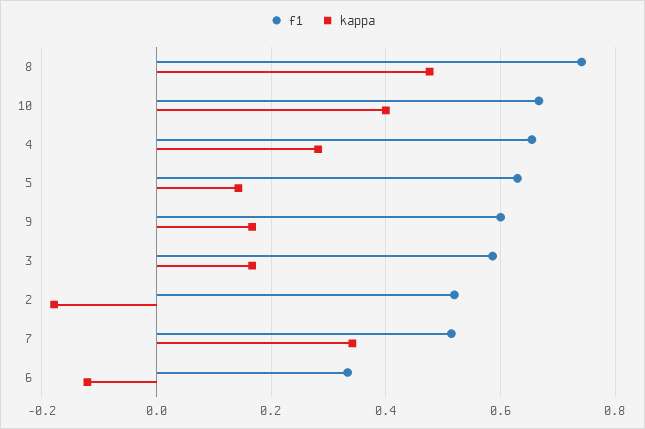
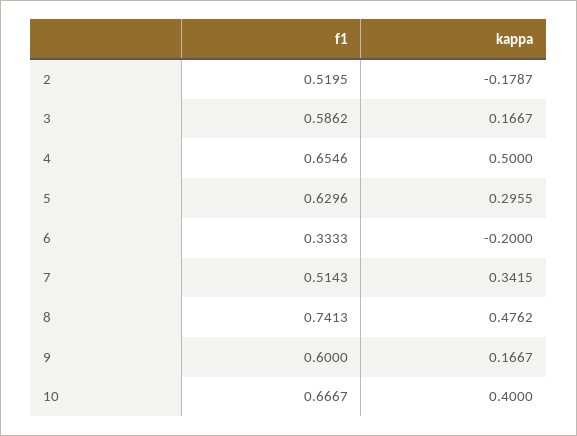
kappa, 4: 0.28 -> 0.5
kappa, 5: 0.14 -> 0.2955
kappa, 6: -0.12 -> -0.2

